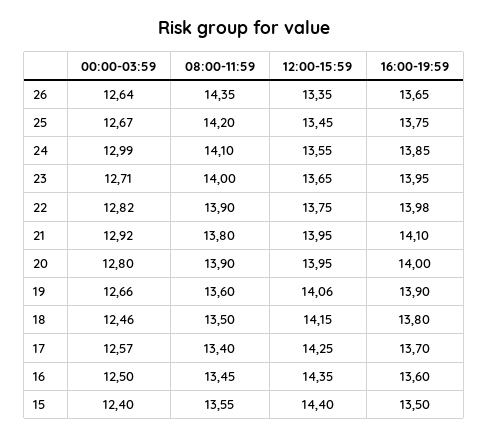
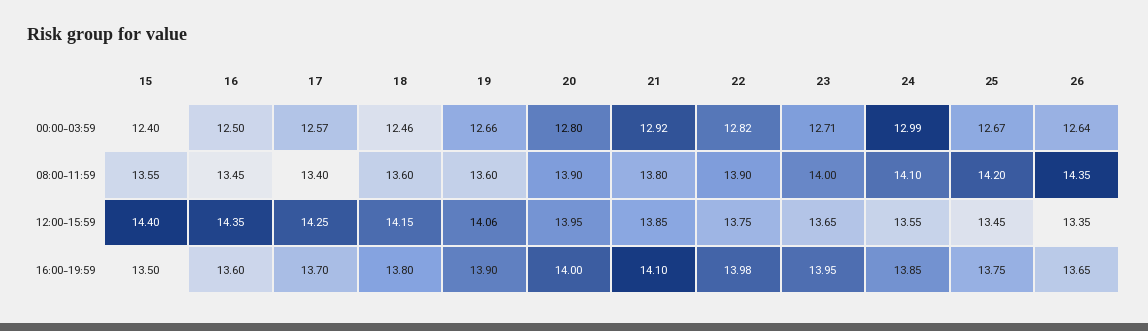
12:00-15:59, 21: 13.95 -> 13.85
08:00-11:59, 18: 13.5 -> 13.6

